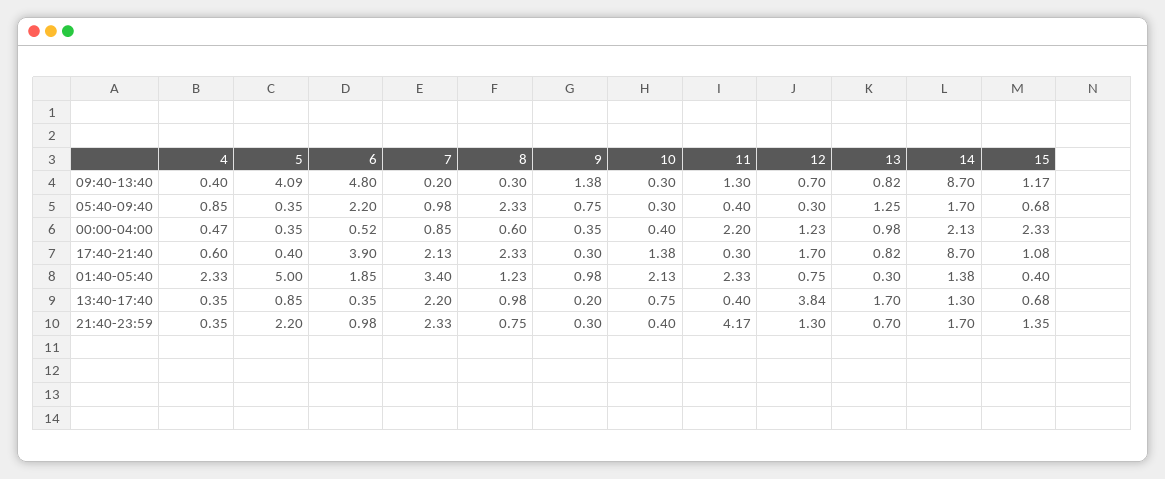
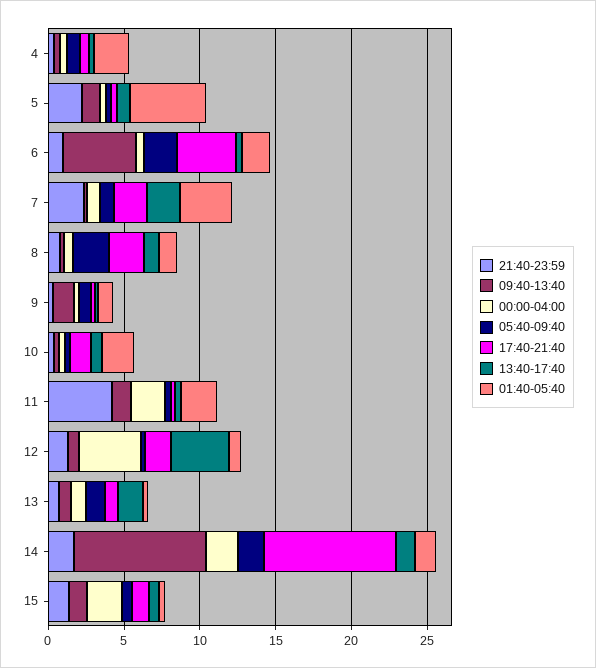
09:40-13:40, 5: 4.09 -> 1
00:00-04:00, 12: 1.23 -> 4

